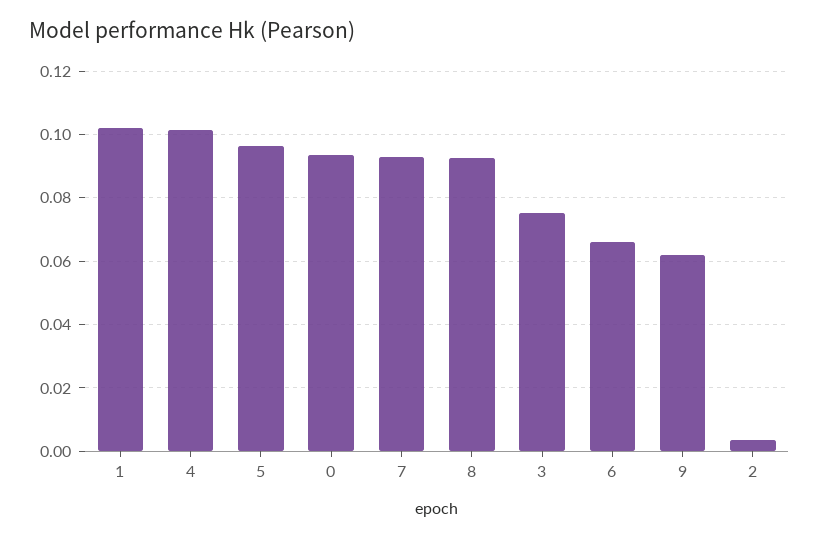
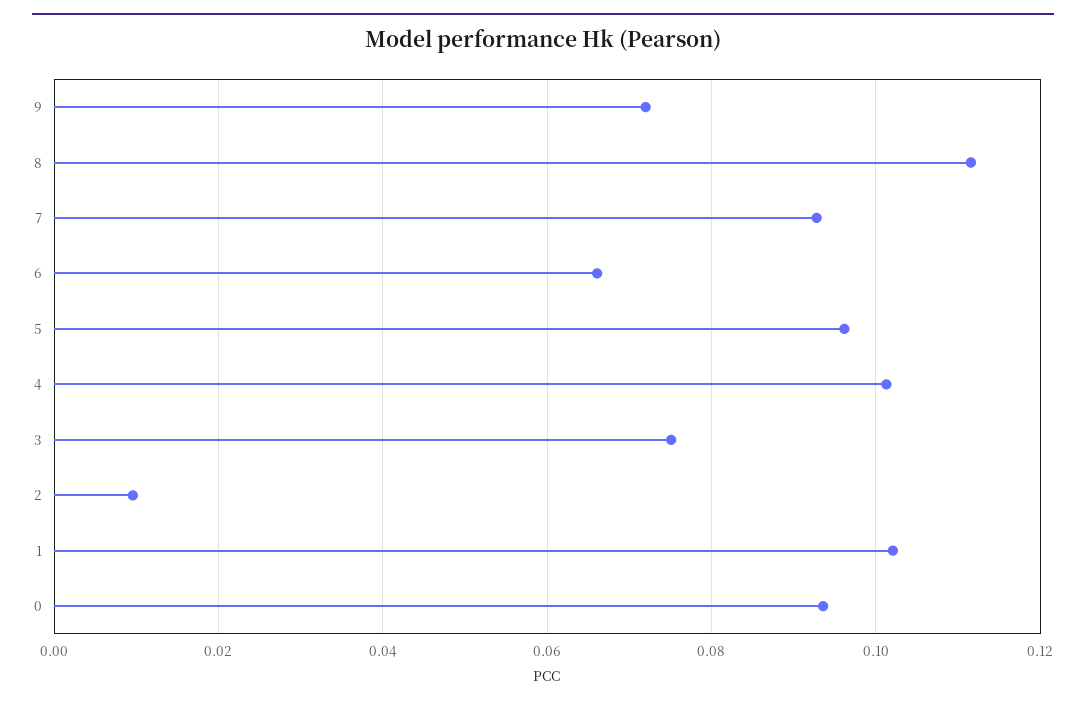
8: 0.092 -> 0.112
9: 0.062 -> 0.072
2: 0.004 -> 0.01

